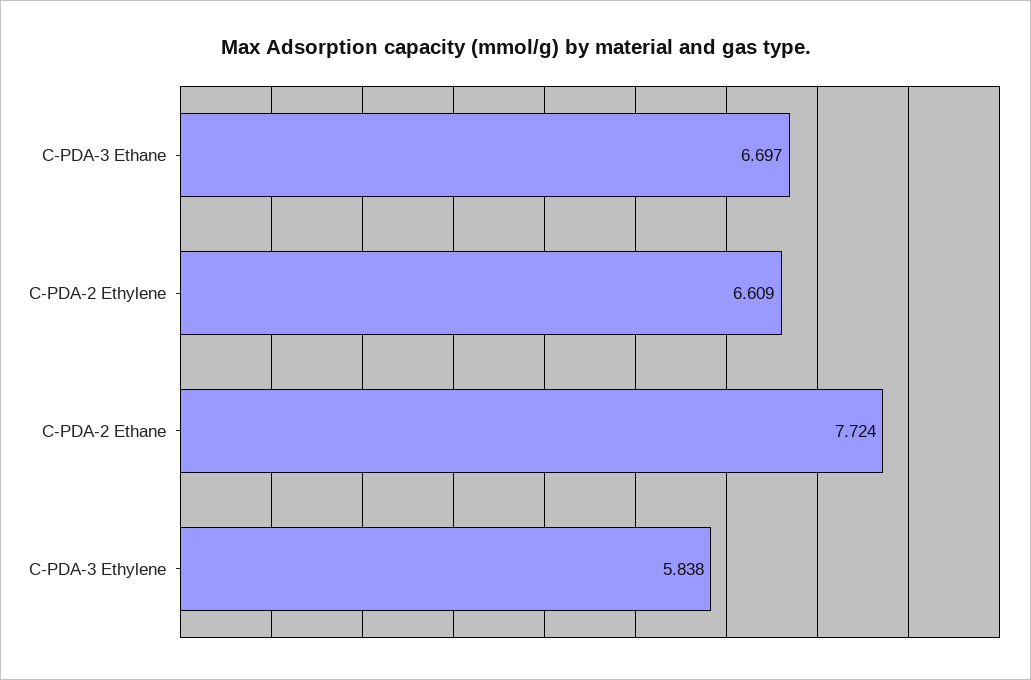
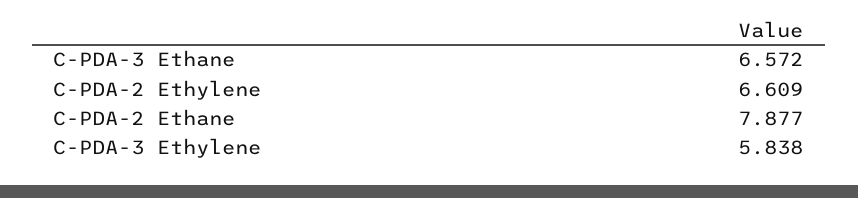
C-PDA-3 Ethane: 6.697 -> 6.572
C-PDA-2 Ethane: 7.724 -> 7.877

